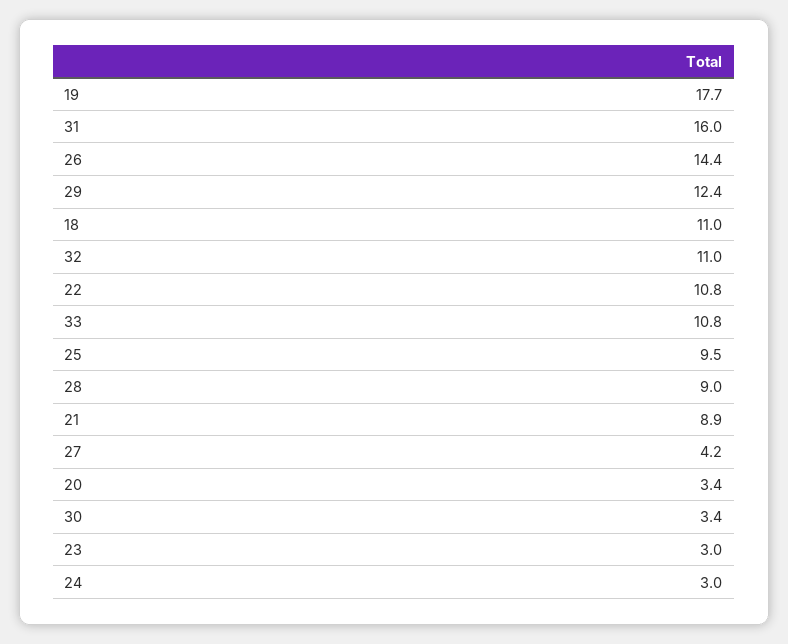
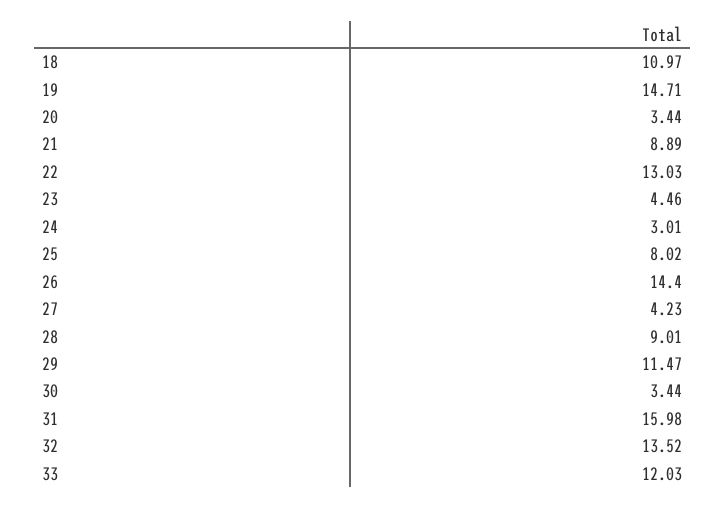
19: 17.7 -> 14.71
29: 12.4 -> 11.47
32: 11 -> 13.52
22: 10.8 -> 13.03
33: 10.8 -> 12.03
25: 9.5 -> 8.02
23: 3 -> 4.46

